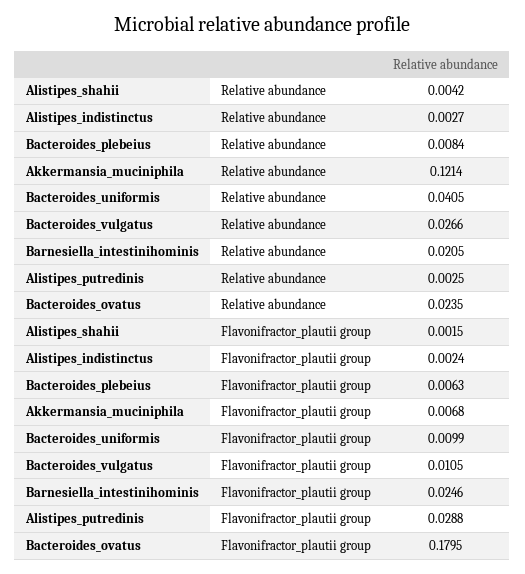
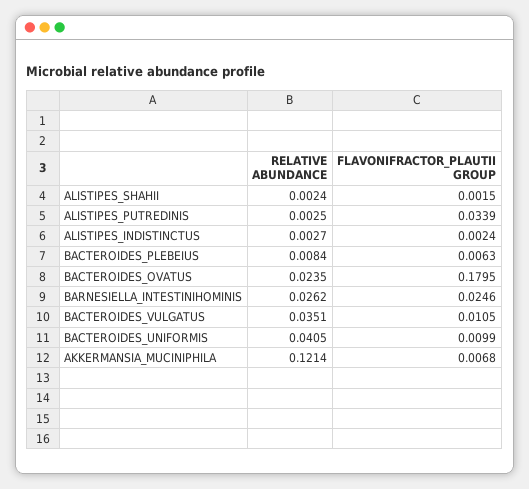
Alistipes_shahii, Relative abundance: 0.0042 -> 0.0024
Bacteroides_vulgatus, Relative abundance: 0.0266 -> 0.0351
Barnesiella_intestinihominis, Relative abundance: 0.0205 -> 0.0262
Alistipes_putredinis, Flavonifractor_plautii group: 0.0288 -> 0.0339

